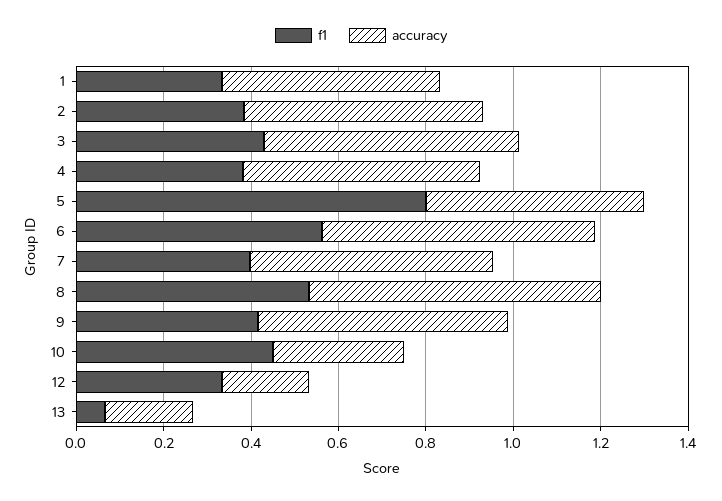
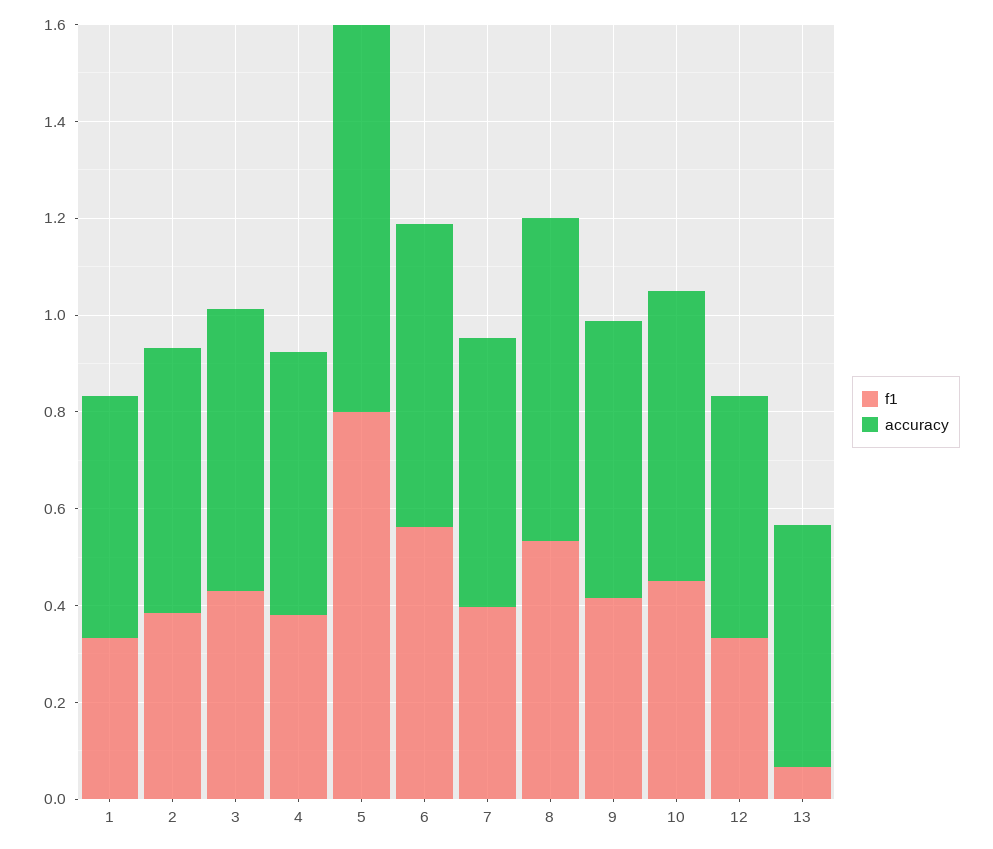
accuracy, 5: 0.5 -> 0.8
accuracy, 10: 0.3 -> 0.6
accuracy, 12: 0.2 -> 0.5
accuracy, 13: 0.2 -> 0.5

